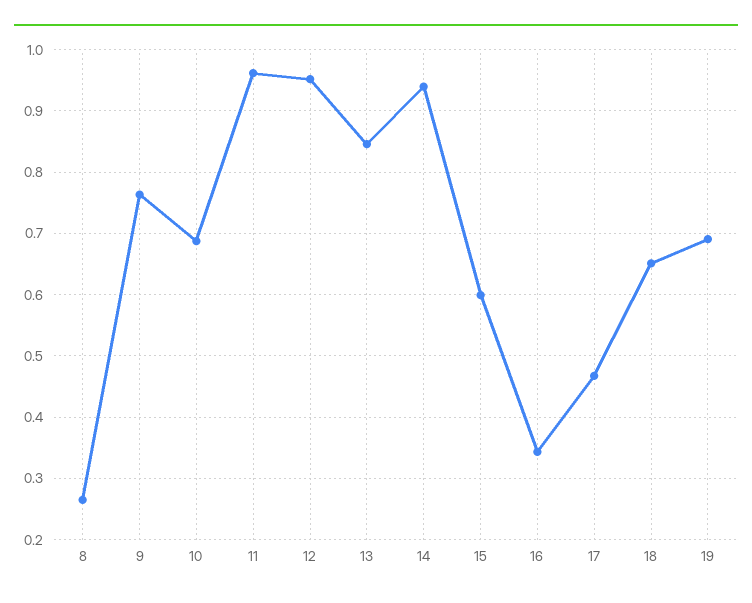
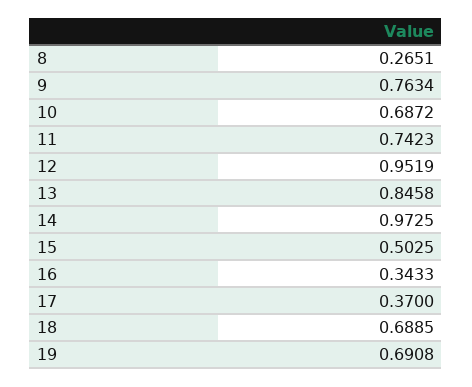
11: 0.96 -> 0.7423
14: 0.94 -> 0.9725
15: 0.6 -> 0.5025
17: 0.47 -> 0.37
18: 0.65 -> 0.6885

